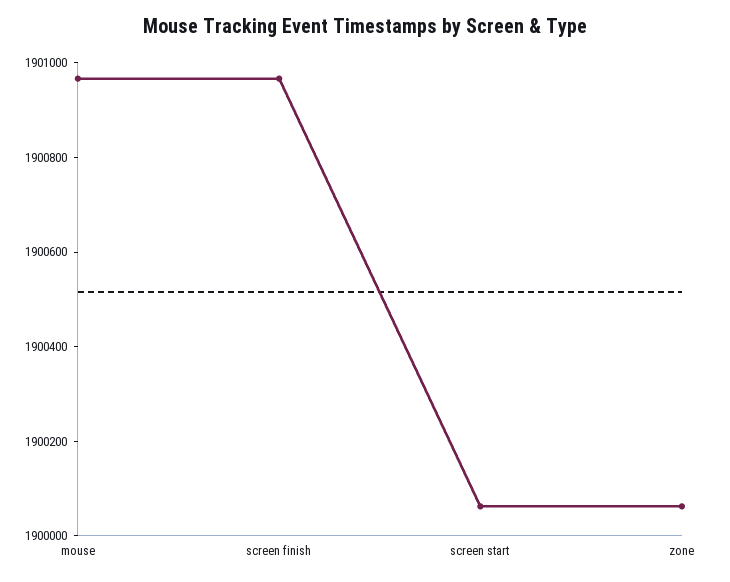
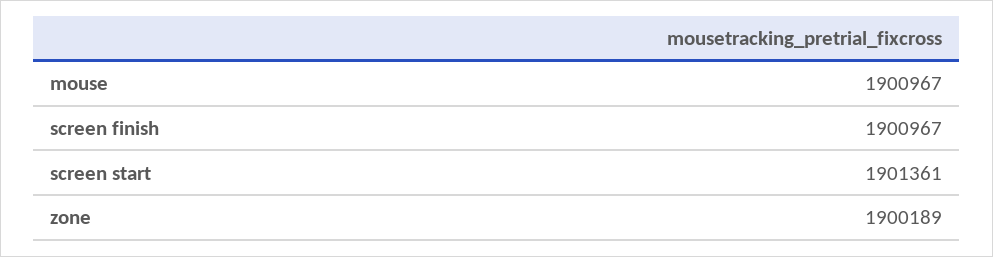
screen start: 1900050 -> 1901361
zone: 1900050 -> 1900189

